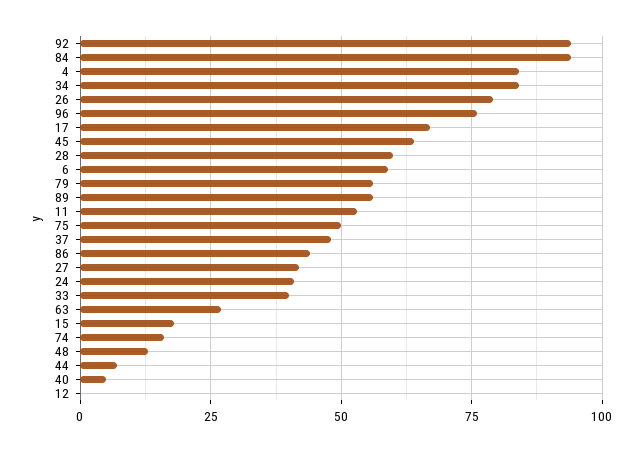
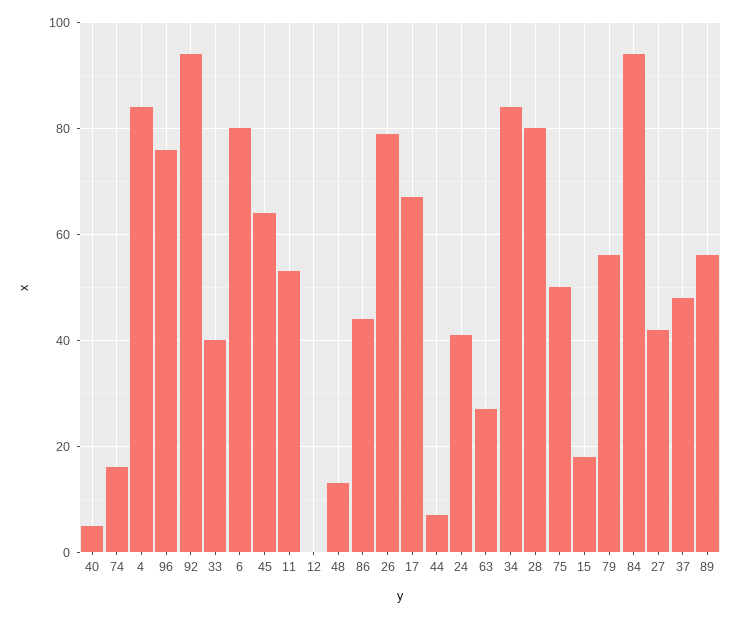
28: 60 -> 80
6: 60 -> 80

